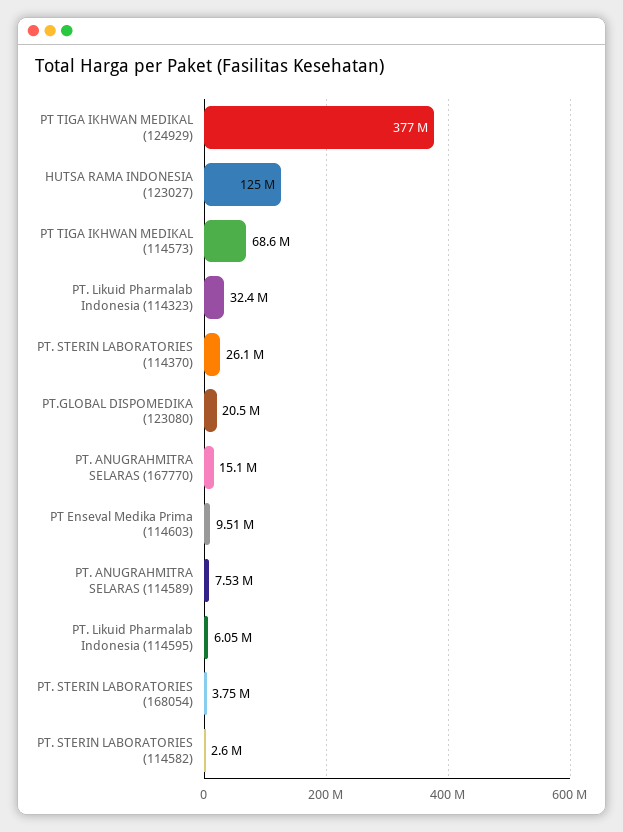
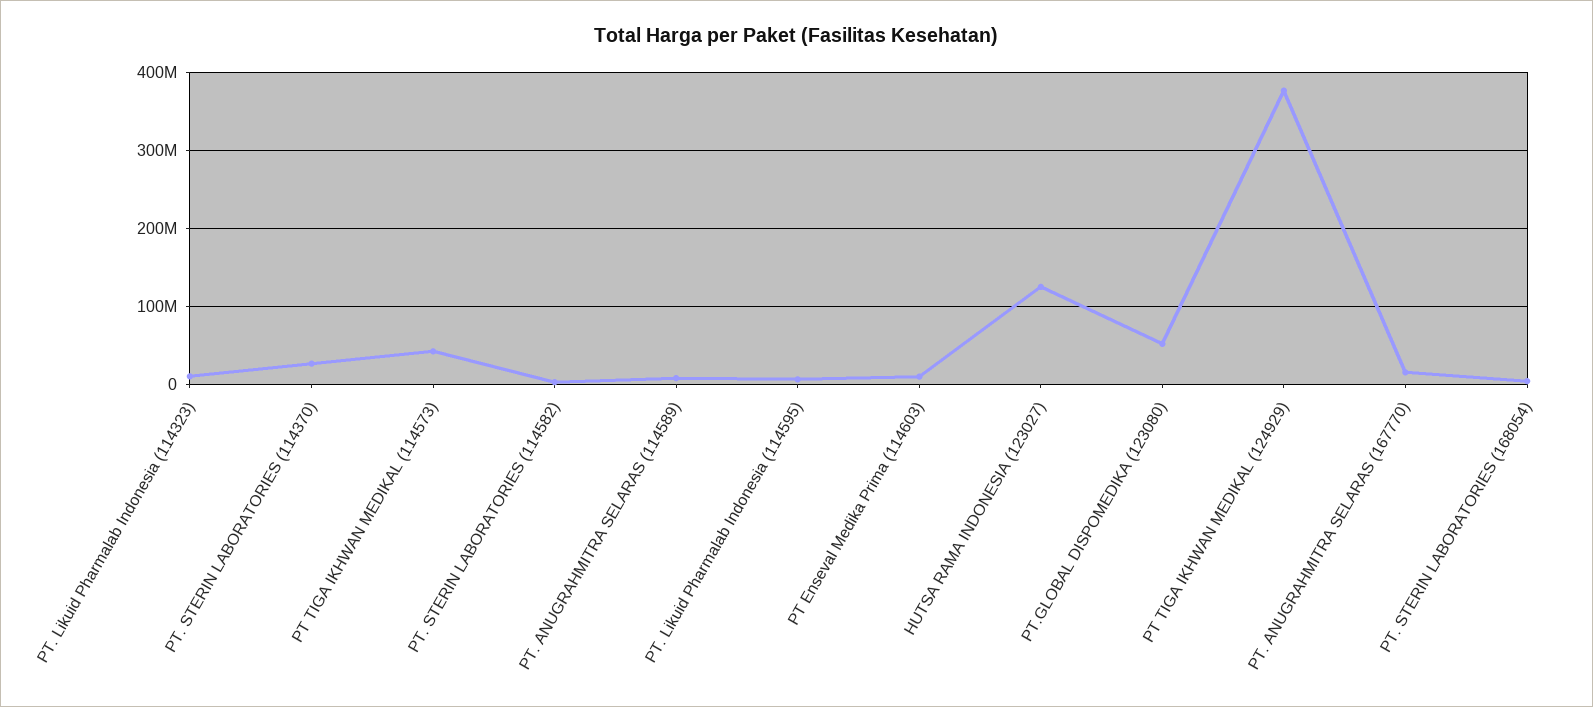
PT TIGA IKHWAN MEDIKAL (114573): 68600000 -> 40000000
PT. Likuid Pharmalab Indonesia (114323): 32400000 -> 10000000
PT.GLOBAL DISPOMEDIKA (123080): 20500000 -> 50000000

